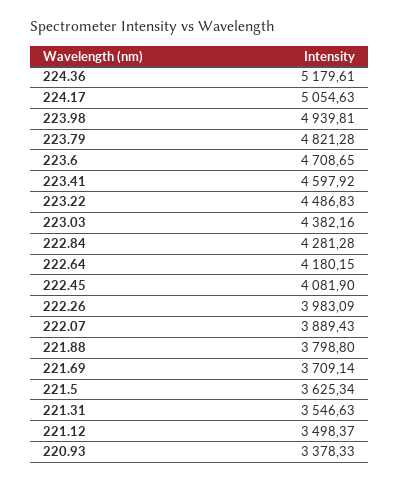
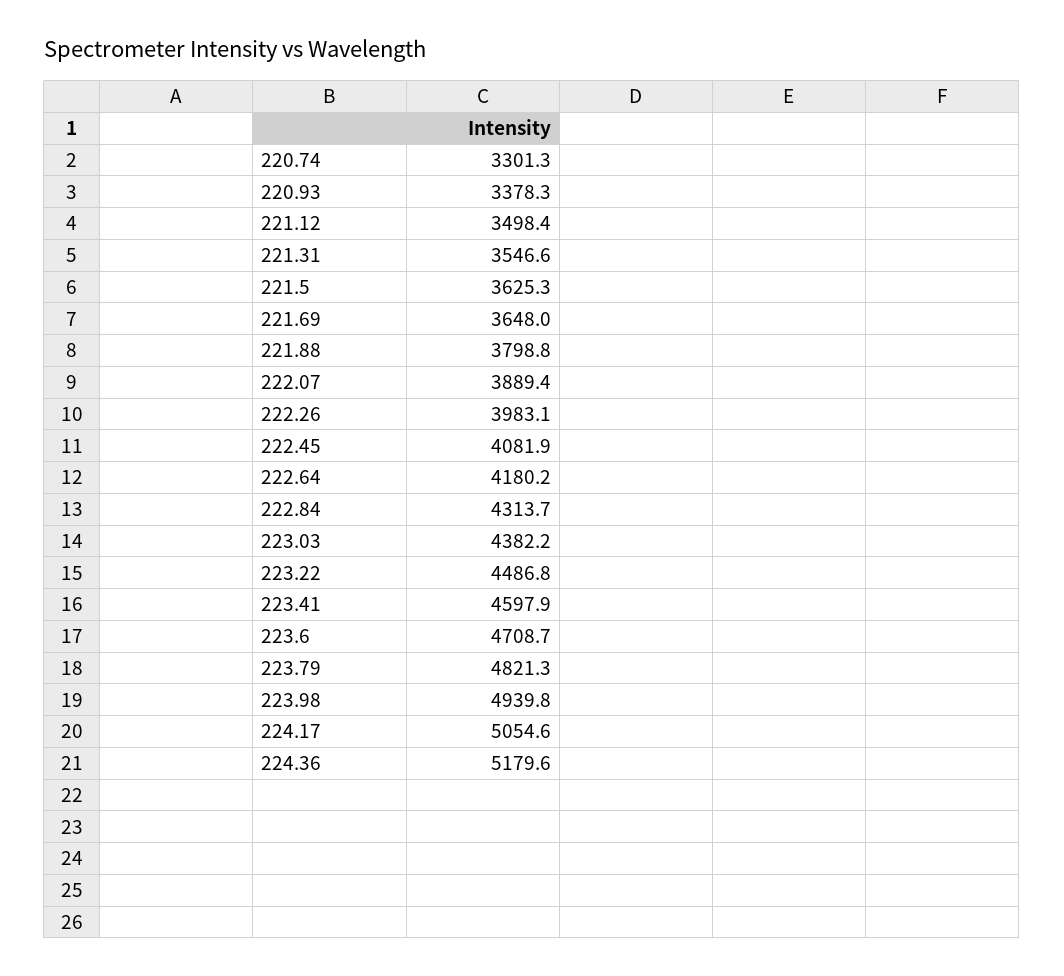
222.84: 4281.28 -> 4313.7
221.69: 3709.14 -> 3648
220.74: none -> 3301.3

